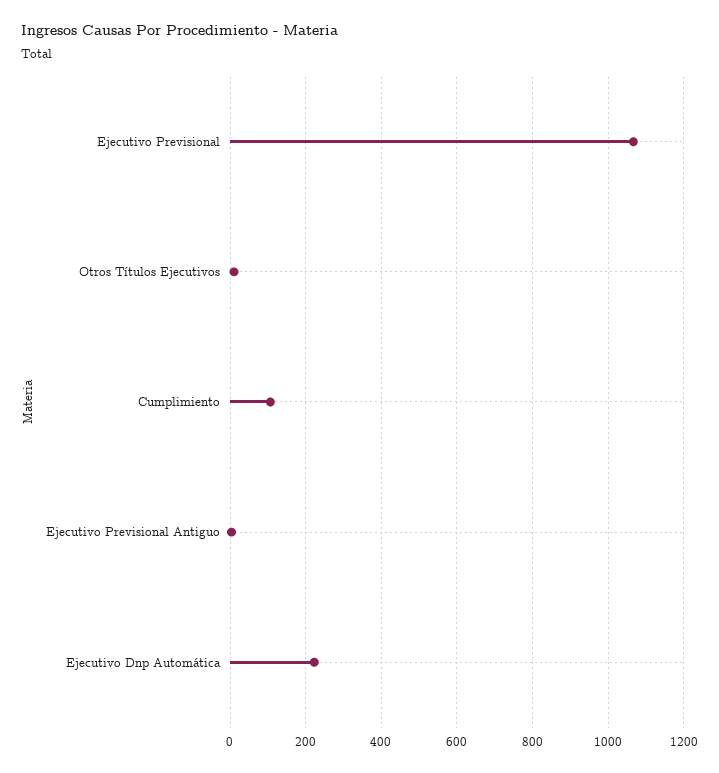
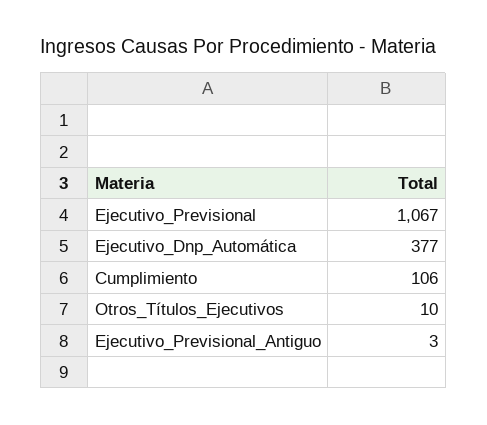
Ejecutivo Dnp Automática: 220 -> 377

